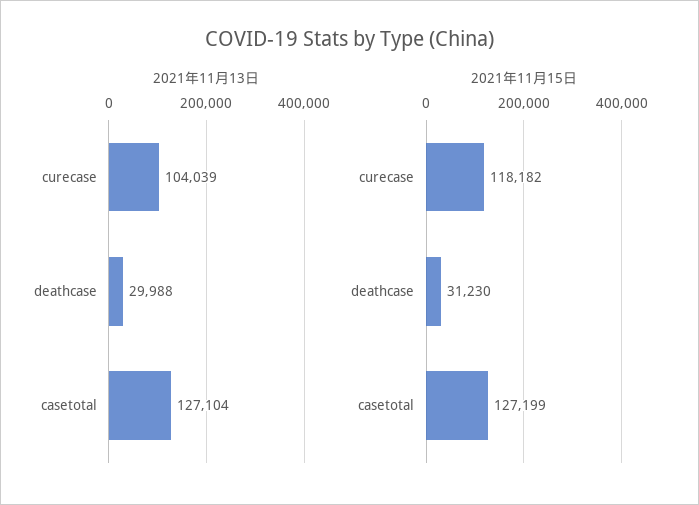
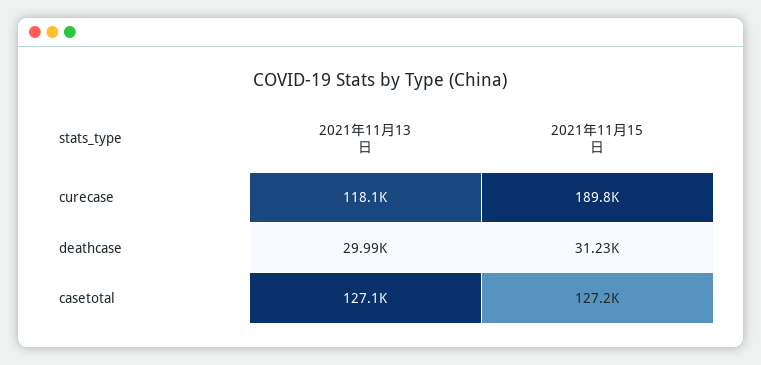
2021年11月13日, curecase: 104039 -> 118100
2021年11月15日, curecase: 118182 -> 189800

